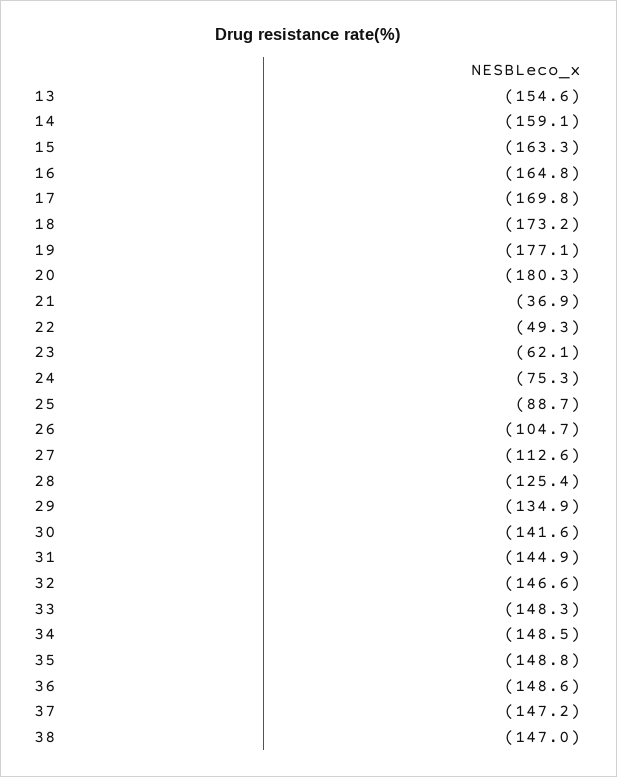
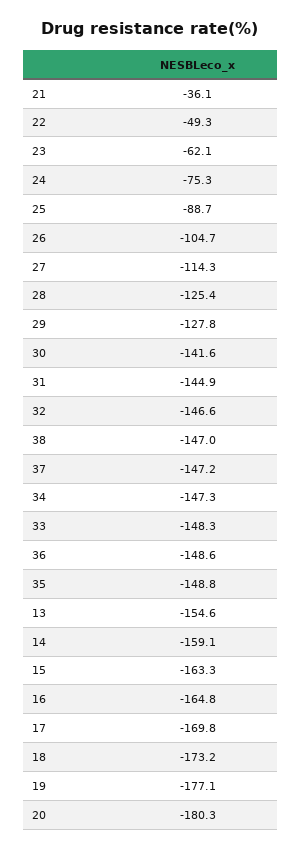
21: -36.9 -> -36.1
27: -112.6 -> -114.3
29: -134.9 -> -127.8
34: -148.5 -> -147.3

